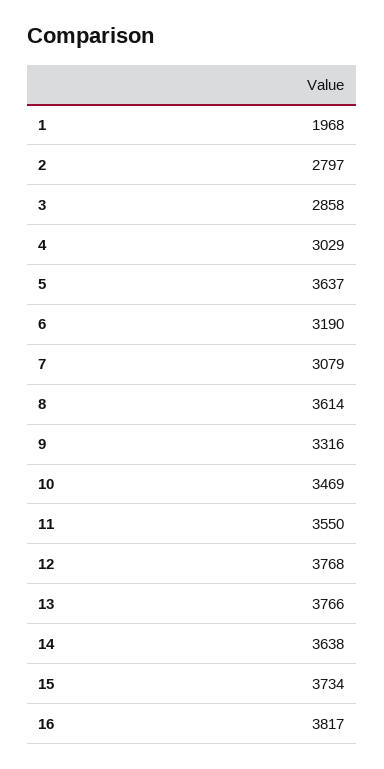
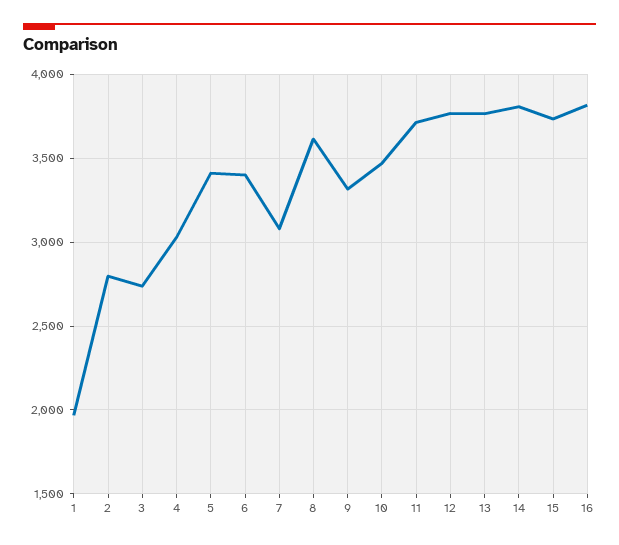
3: 2858 -> 2750
5: 3637 -> 3400
6: 3190 -> 3400
11: 3550 -> 3700
14: 3638 -> 3800

